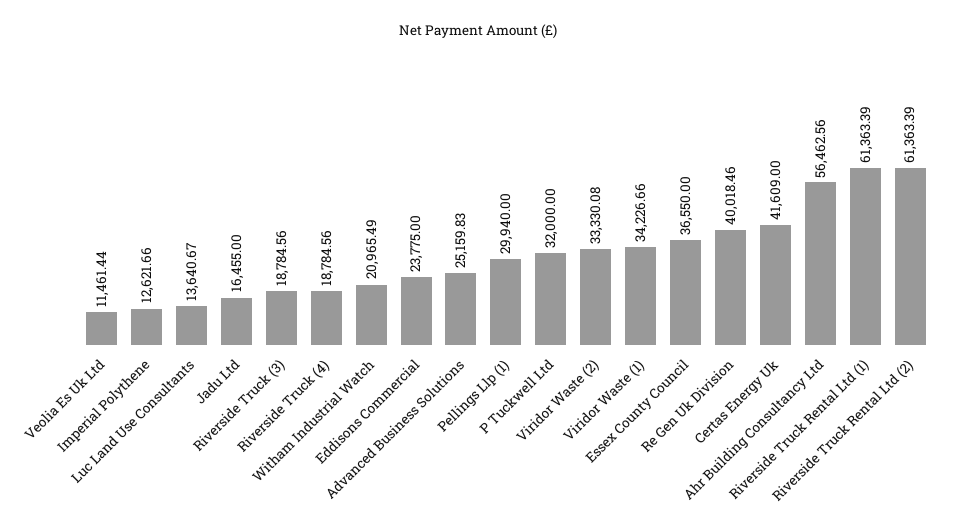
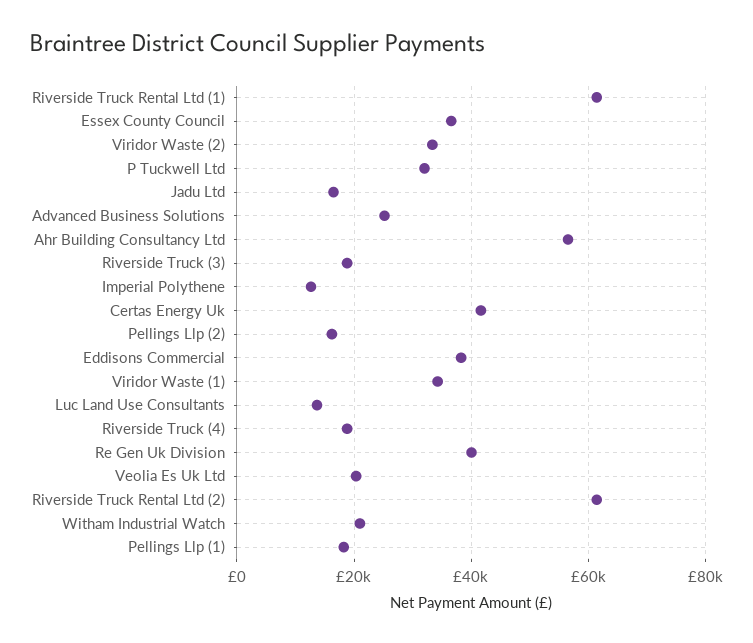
Veolia Es Uk Ltd: 11461.44 -> 20000
Eddisons Commercial: 23775 -> 38000
Pellings Llp (1): 29940 -> 18000
Pellings Llp (2): none -> 16000

